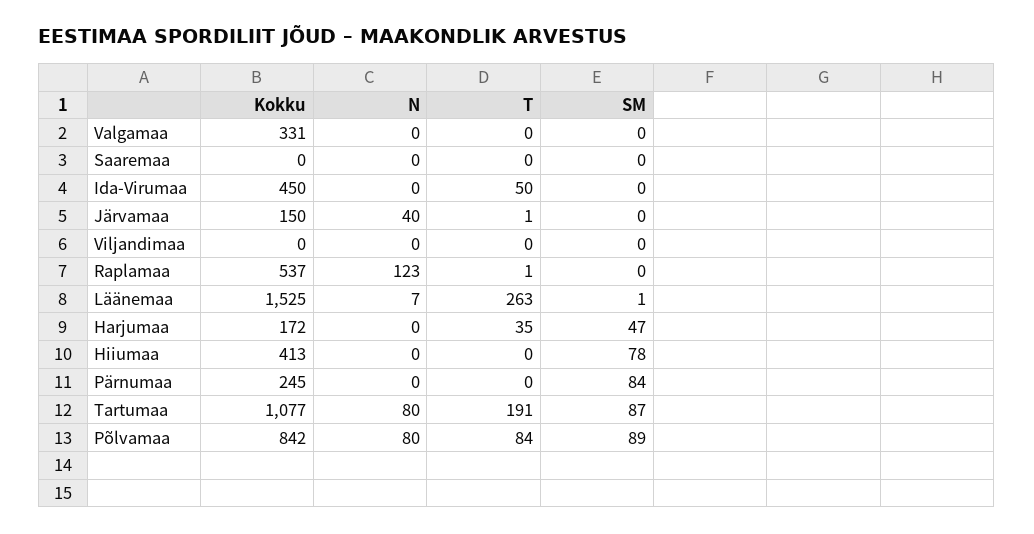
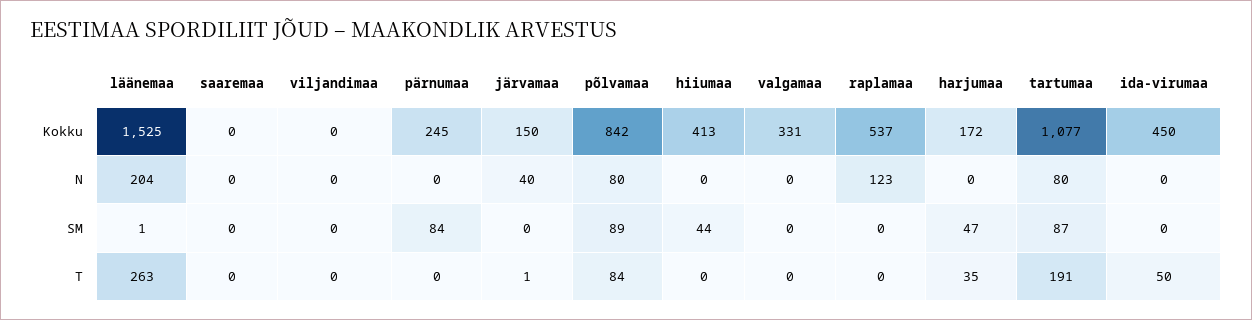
T, Raplamaa: 1 -> 0
N, Läänemaa: 7 -> 204
SM, Hiiumaa: 78 -> 44

